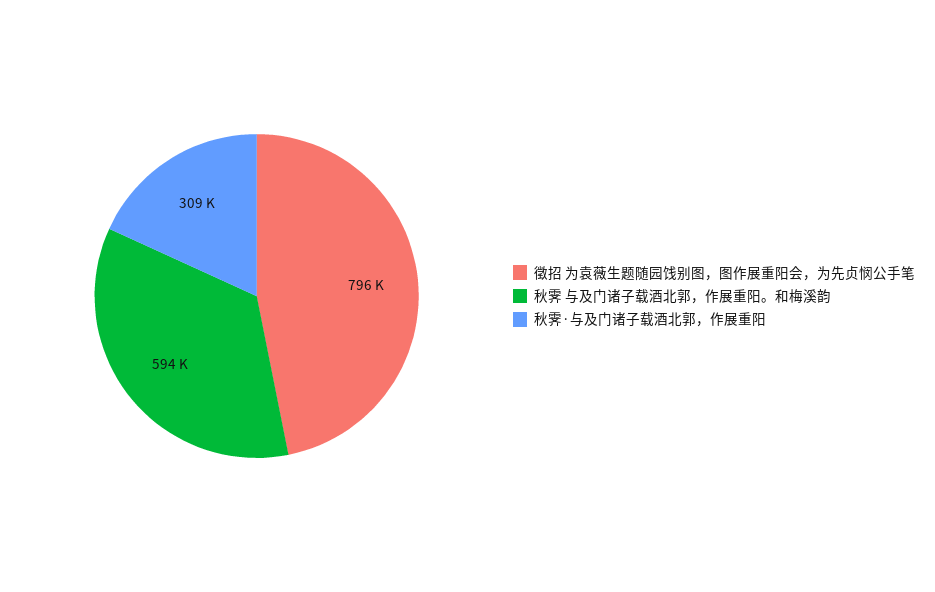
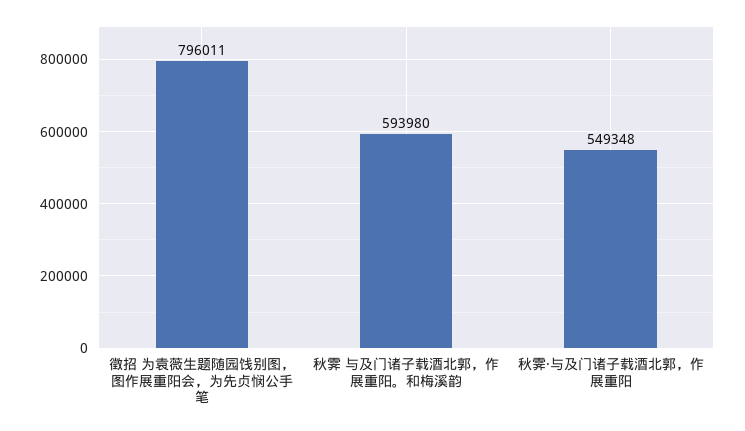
秋霁·与及门诸子载酒北郭，作展重阳: 309000 -> 549348

